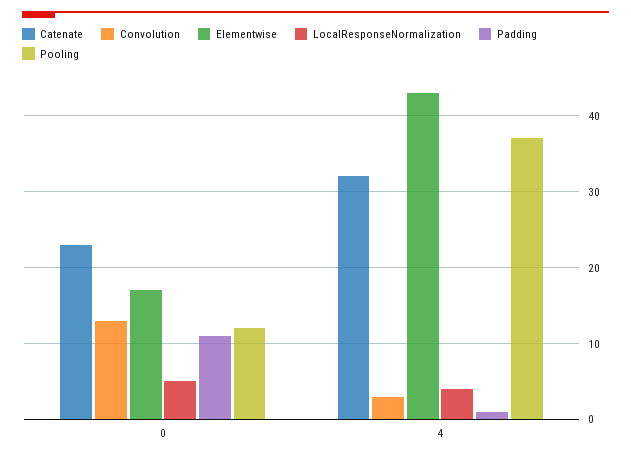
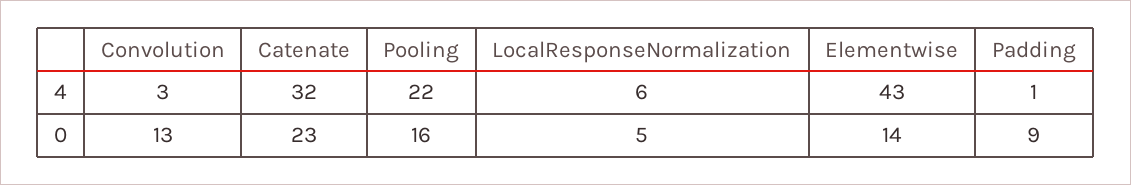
Elementwise, 0: 17 -> 14
Padding, 0: 11 -> 9
Pooling, 0: 12 -> 16
LocalResponseNormalization, 4: 4 -> 6
Pooling, 4: 37 -> 22

